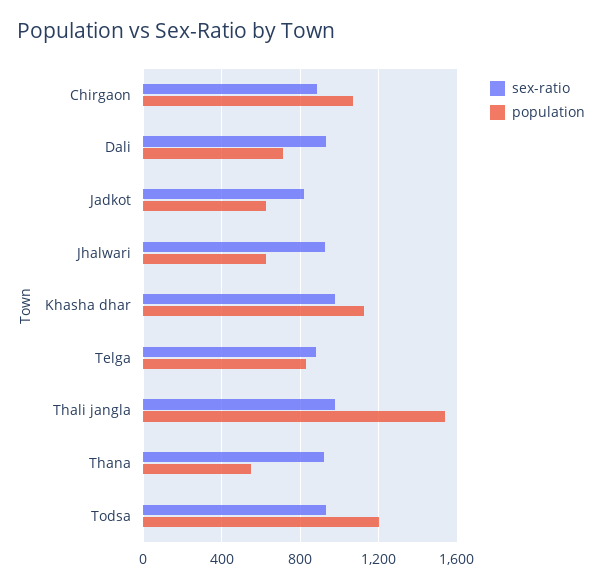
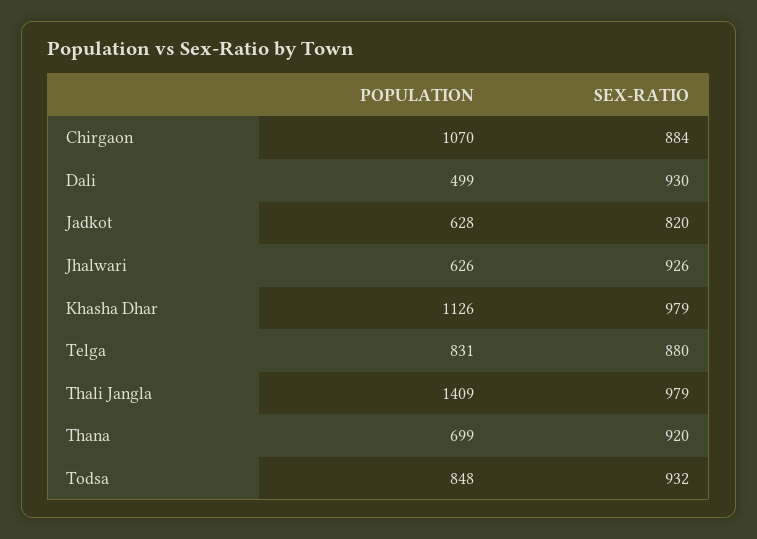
population, Dali: 700 -> 499
population, Thali jangla: 1550 -> 1409
population, Thana: 550 -> 699
population, Todsa: 1200 -> 848

